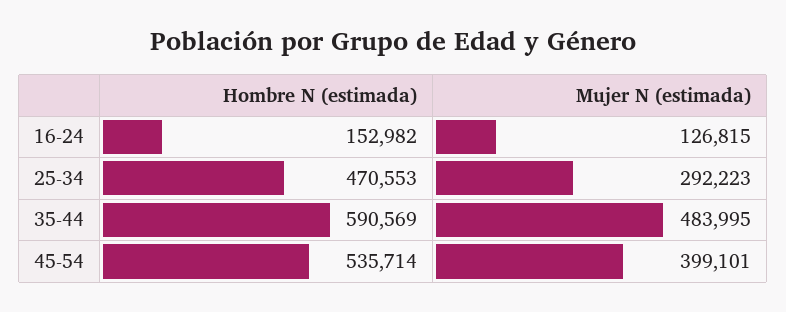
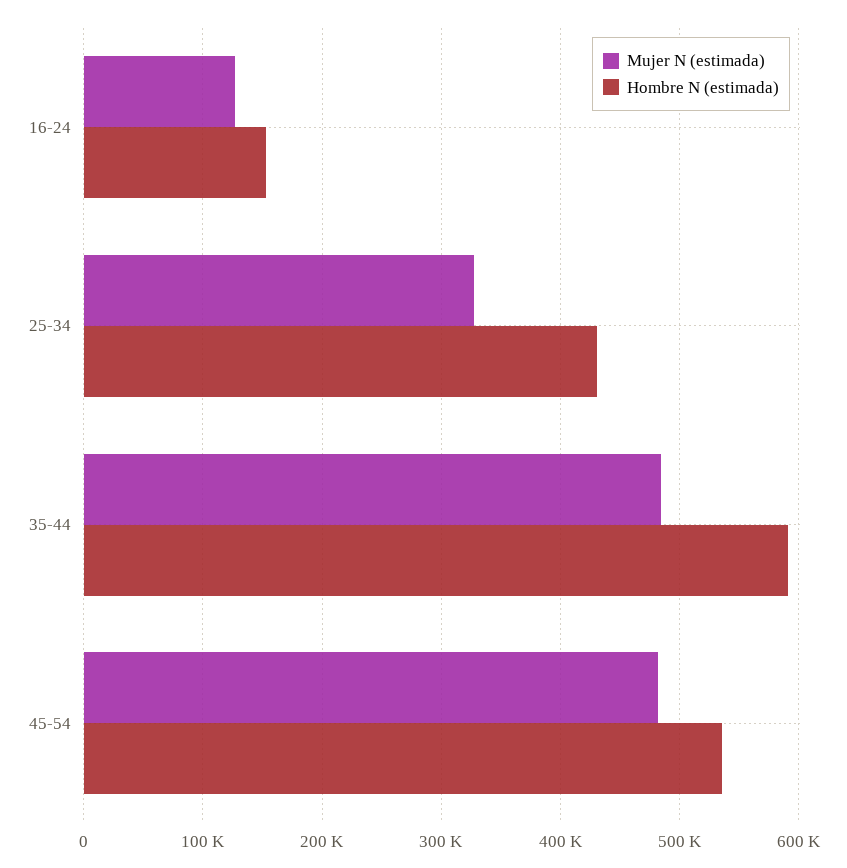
Hombre N (estimada), 25-34: 470553 -> 430000
Mujer N (estimada), 25-34: 292223 -> 330000
Mujer N (estimada), 45-54: 399101 -> 480000

